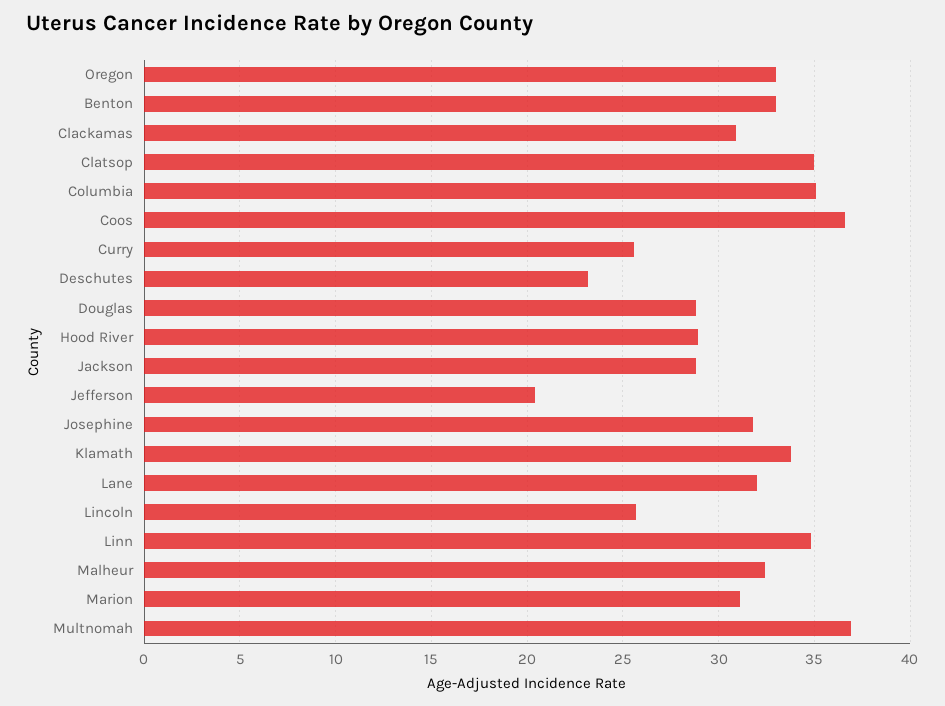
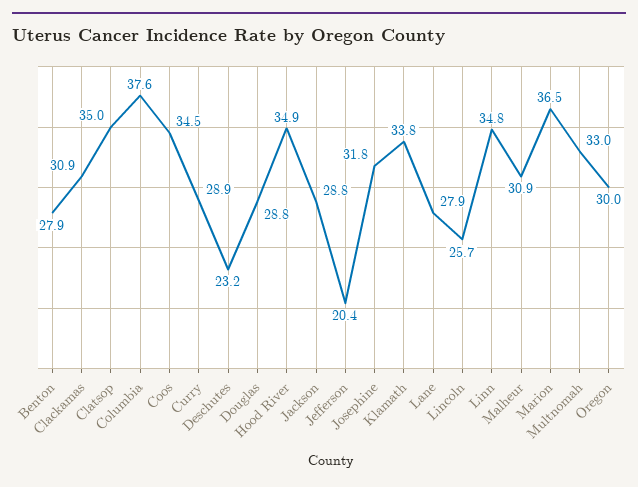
Oregon: 33 -> 30
Benton: 33 -> 27.9
Columbia: 35 -> 37.6
Coos: 36.5 -> 34.5
Curry: 25.5 -> 28.9
Hood River: 29 -> 34.9
Lane: 32 -> 27.9
Malheur: 32.5 -> 30.9
Marion: 31 -> 36.5
Multnomah: 37 -> 33

